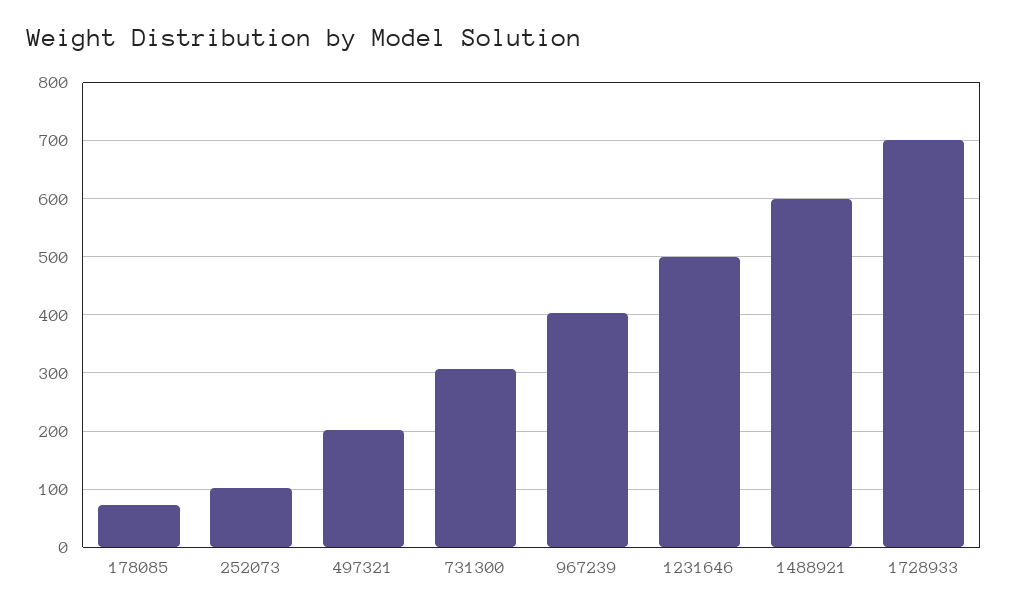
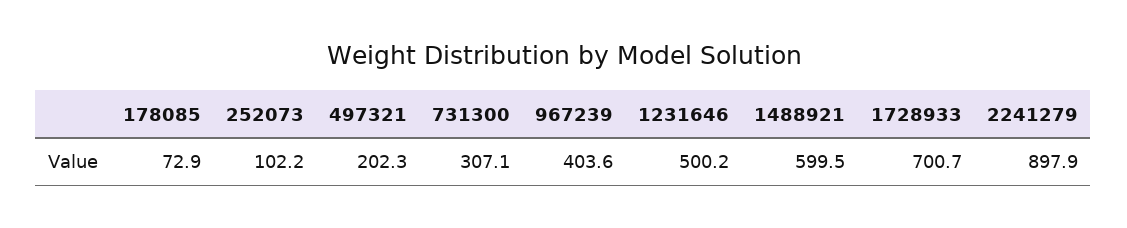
2241279: none -> 897.9

